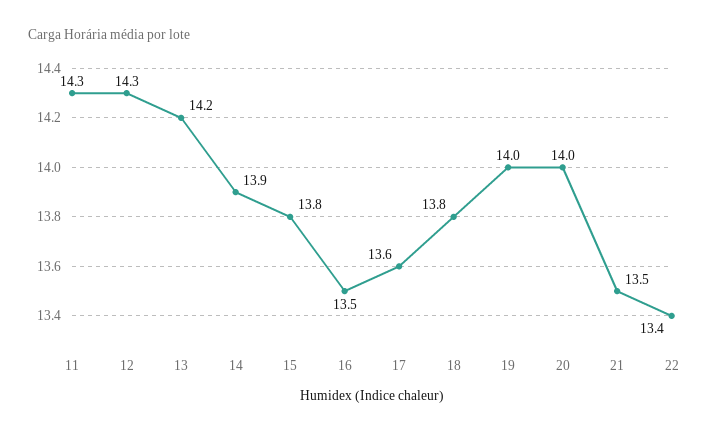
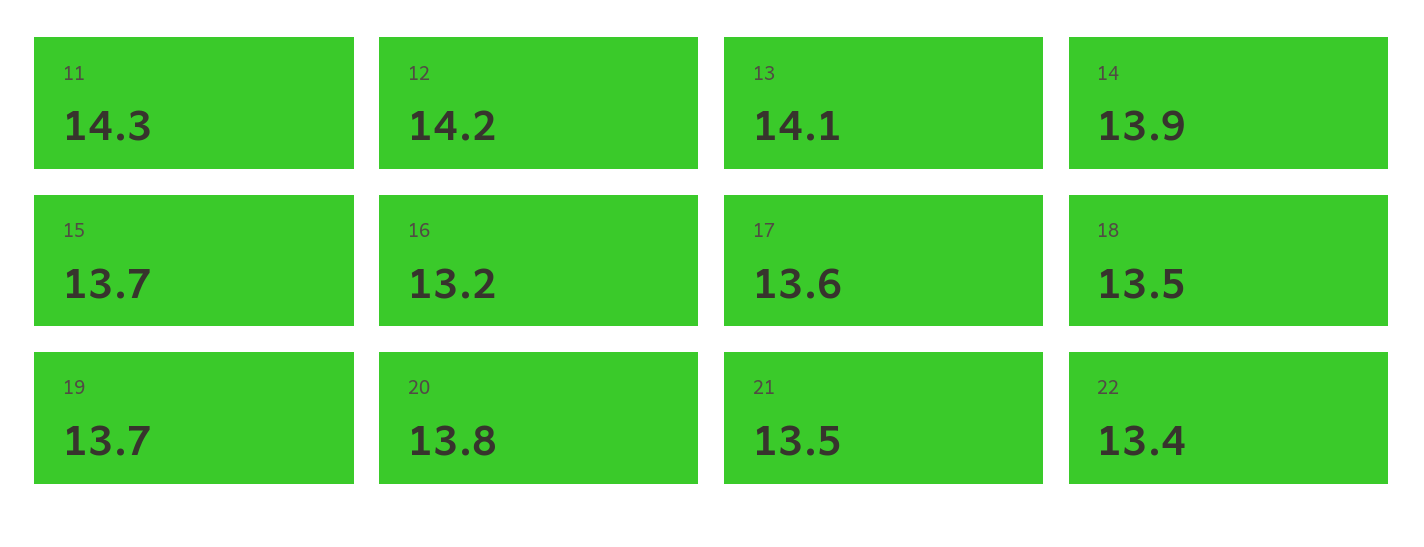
12: 14.3 -> 14.2
13: 14.2 -> 14.1
15: 13.8 -> 13.7
16: 13.5 -> 13.2
18: 13.8 -> 13.5
19: 14 -> 13.7
20: 14 -> 13.8

